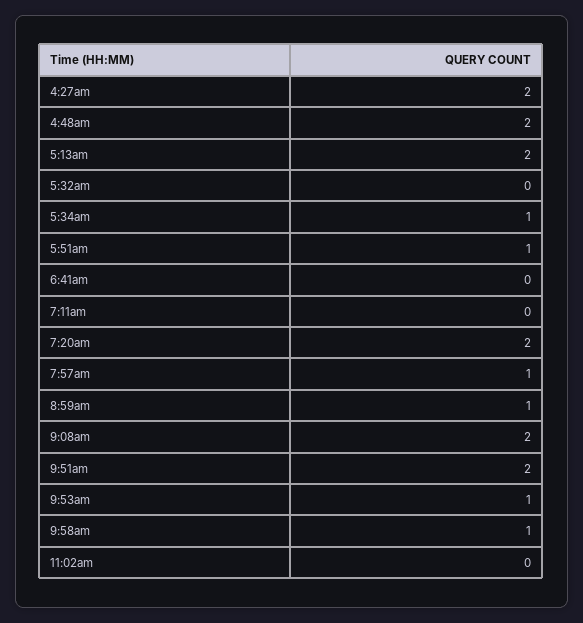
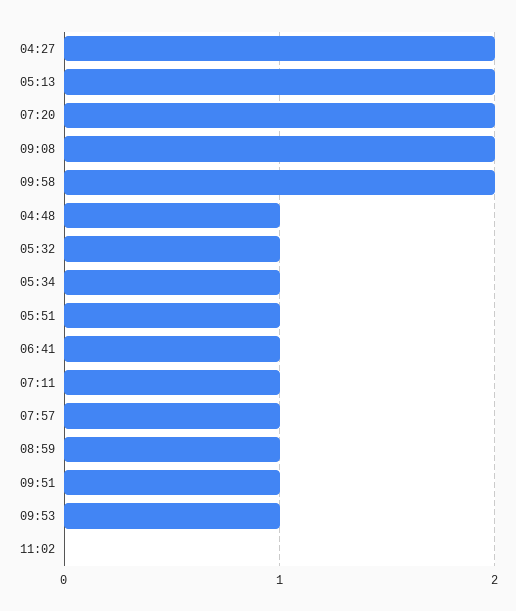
4:48am: 2 -> 1
5:32am: 0 -> 1
6:41am: 0 -> 1
7:11am: 0 -> 1
9:51am: 2 -> 1
9:58am: 1 -> 2

